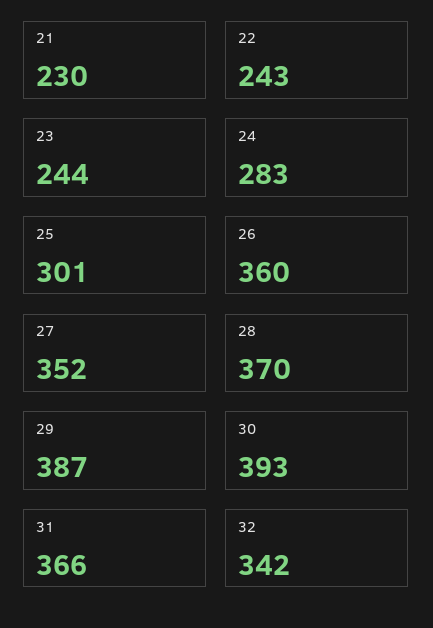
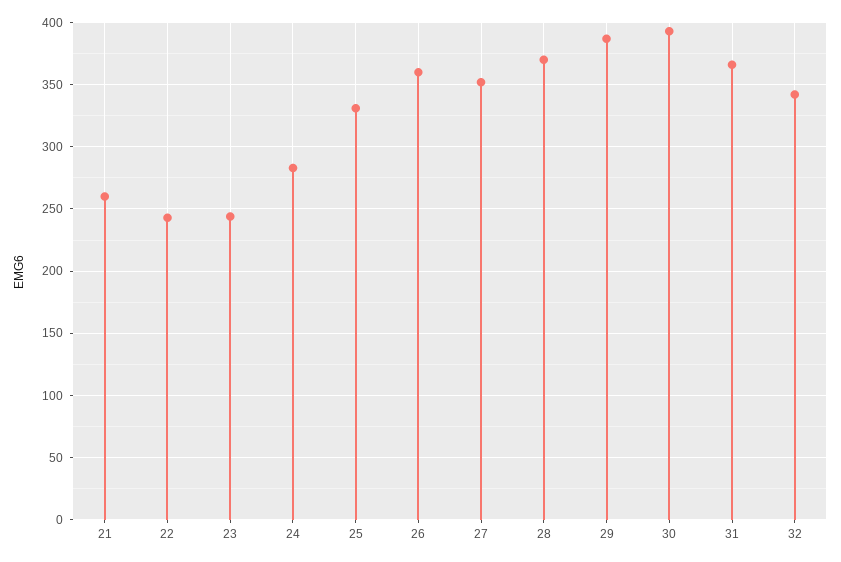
21: 230 -> 260
25: 301 -> 330

